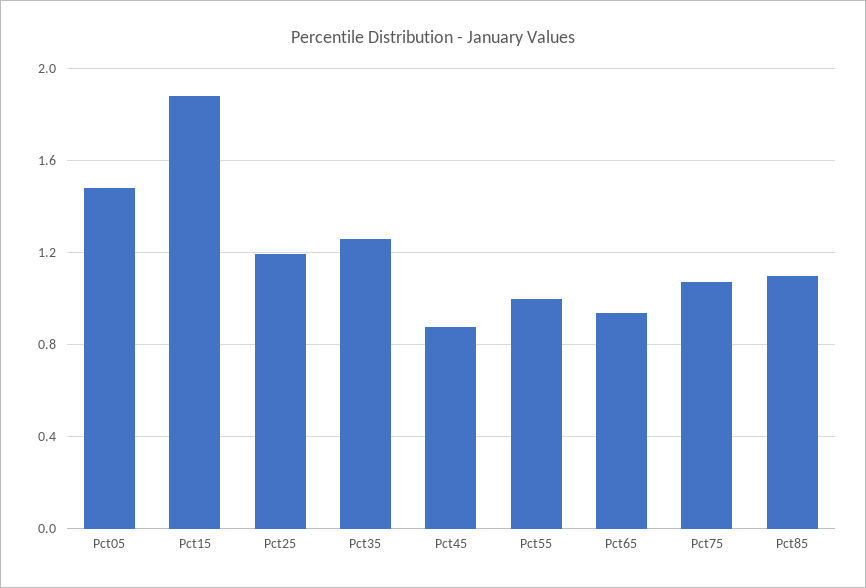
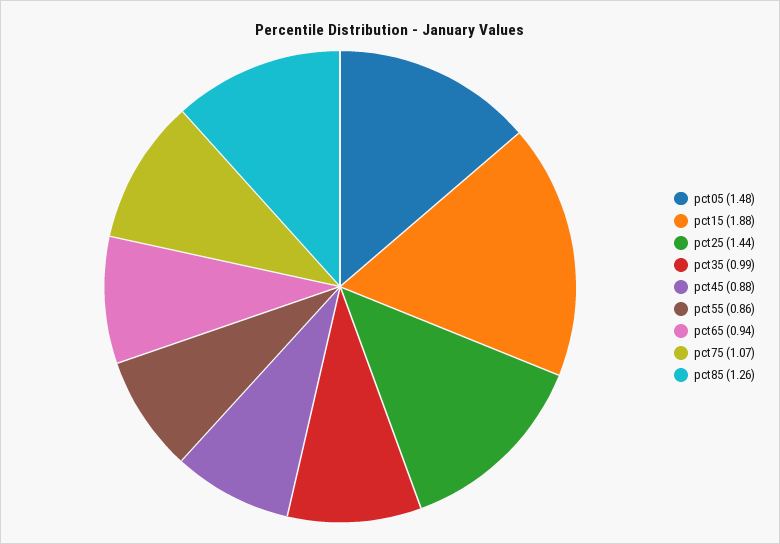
Pct25: 1.2 -> 1.44
Pct35: 1.25 -> 0.99
Pct55: 1 -> 0.86
Pct85: 1.1 -> 1.26

